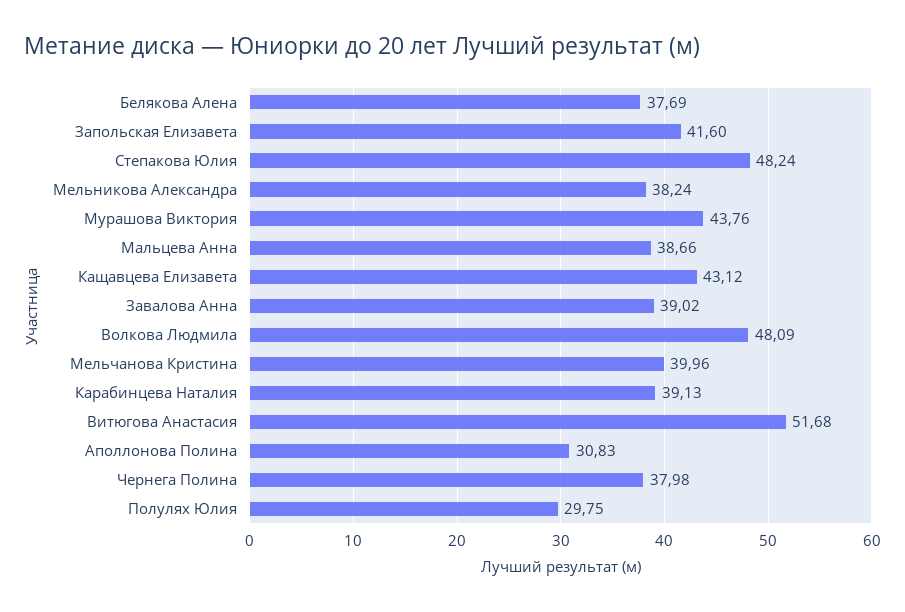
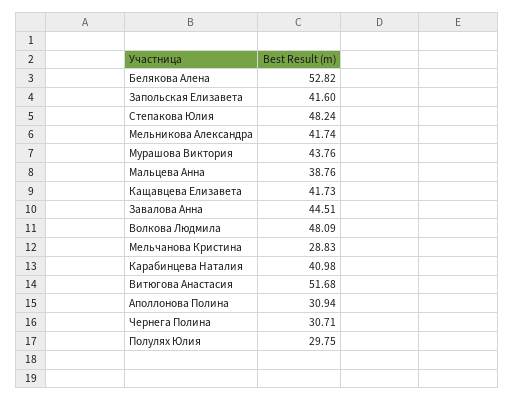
Белякова Алена: 37.69 -> 52.82
Мельникова Александра: 38.24 -> 41.74
Мальцева Анна: 38.66 -> 38.76
Кащавцева Елизавета: 43.12 -> 41.73
Завалова Анна: 39.02 -> 44.51
Мельчанова Кристина: 39.96 -> 28.83
Карабинцева Наталия: 39.13 -> 40.98
Аполлонова Полина: 30.83 -> 30.94
Чернега Полина: 37.98 -> 30.71

